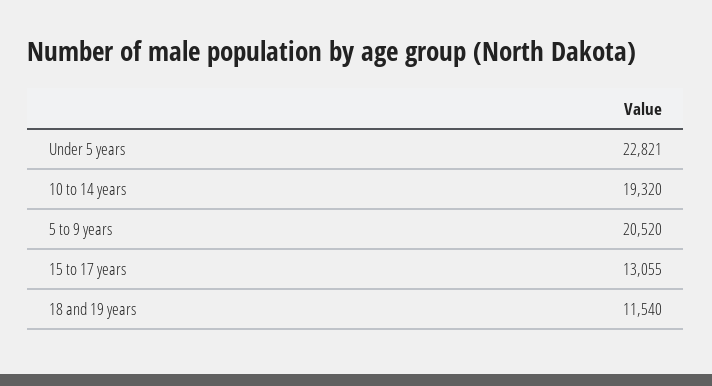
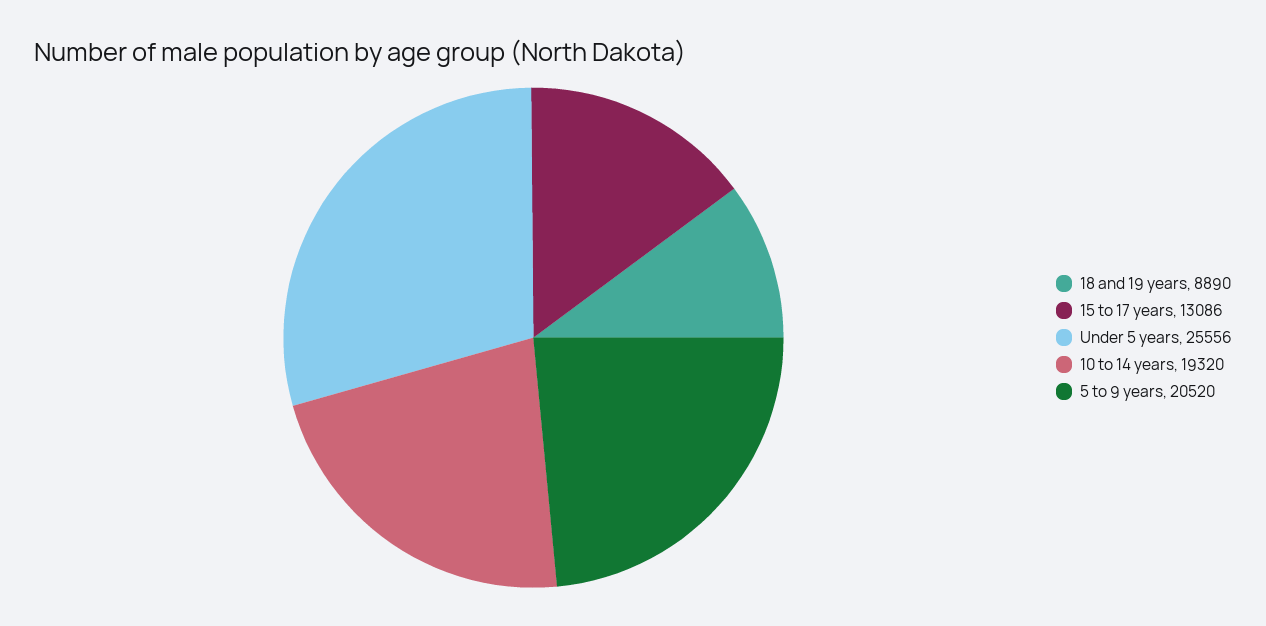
Under 5 years: 22821 -> 25556
15 to 17 years: 13055 -> 13086
18 and 19 years: 11540 -> 8890

